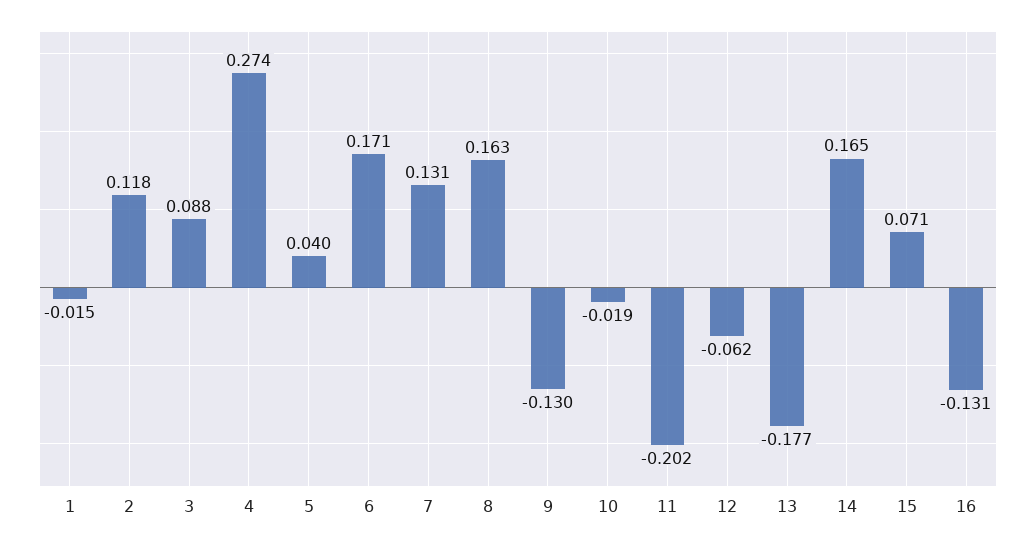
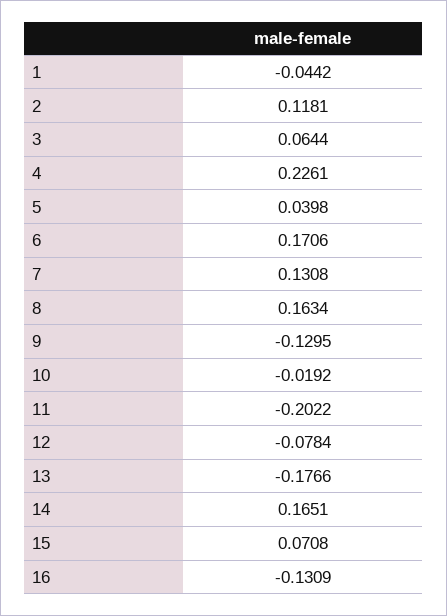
1: -0.015 -> -0.0442
3: 0.088 -> 0.0644
4: 0.274 -> 0.2261
12: -0.062 -> -0.0784

